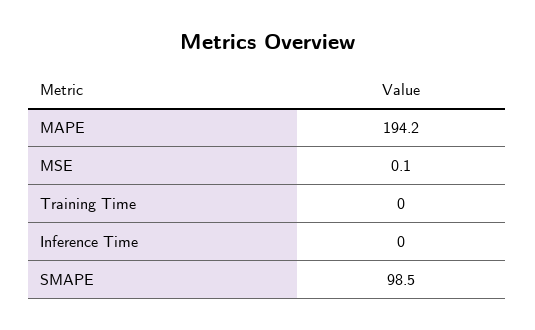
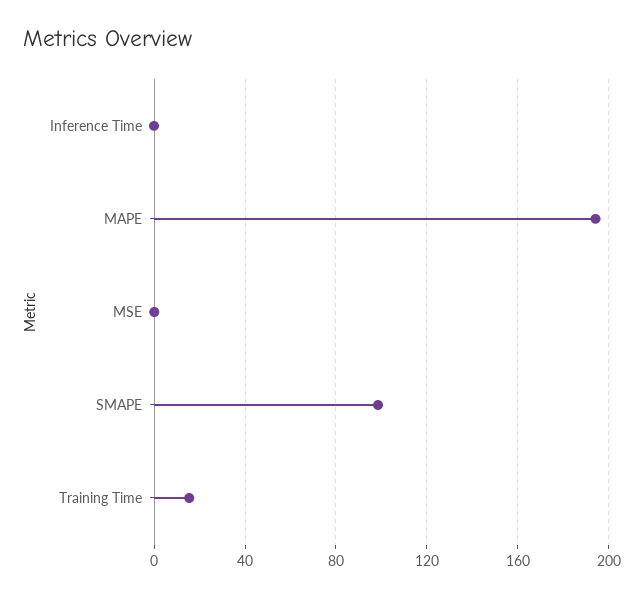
Training Time: 0 -> 15

